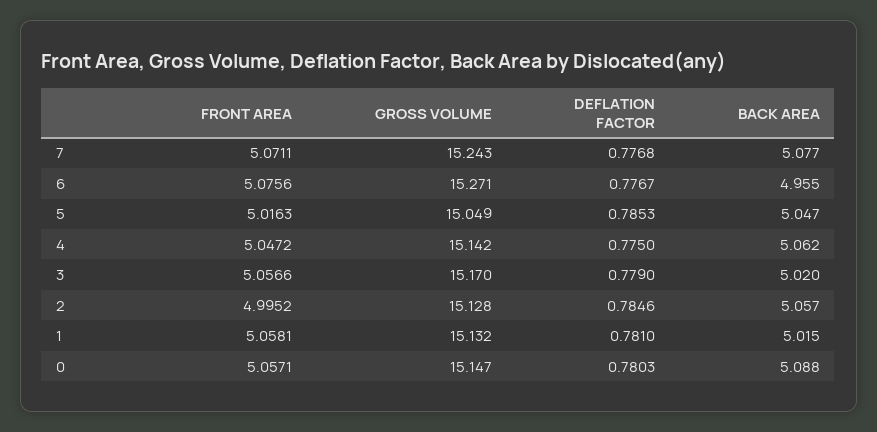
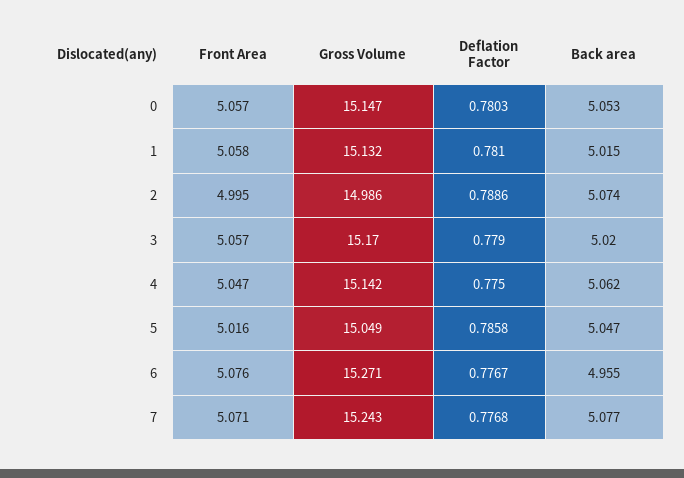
DEFLATION FACTOR, 5: 0.7853 -> 0.7858
GROSS VOLUME, 2: 15.128 -> 14.986
DEFLATION FACTOR, 2: 0.7846 -> 0.7886
BACK AREA, 2: 5.057 -> 5.074
BACK AREA, 0: 5.088 -> 5.053

